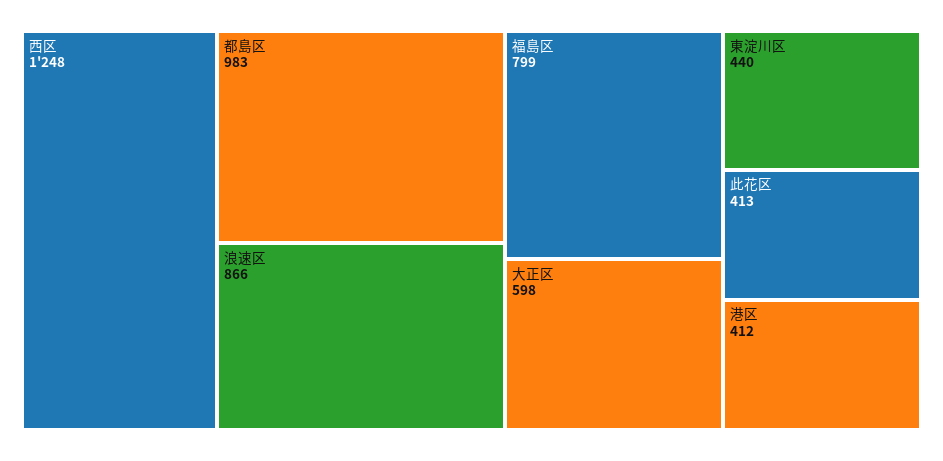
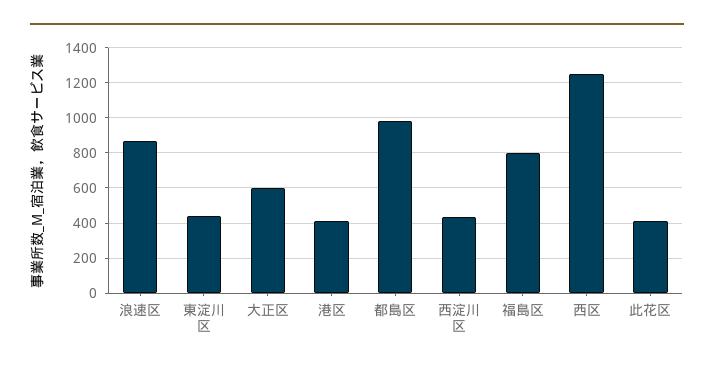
西淀川区: none -> 450

